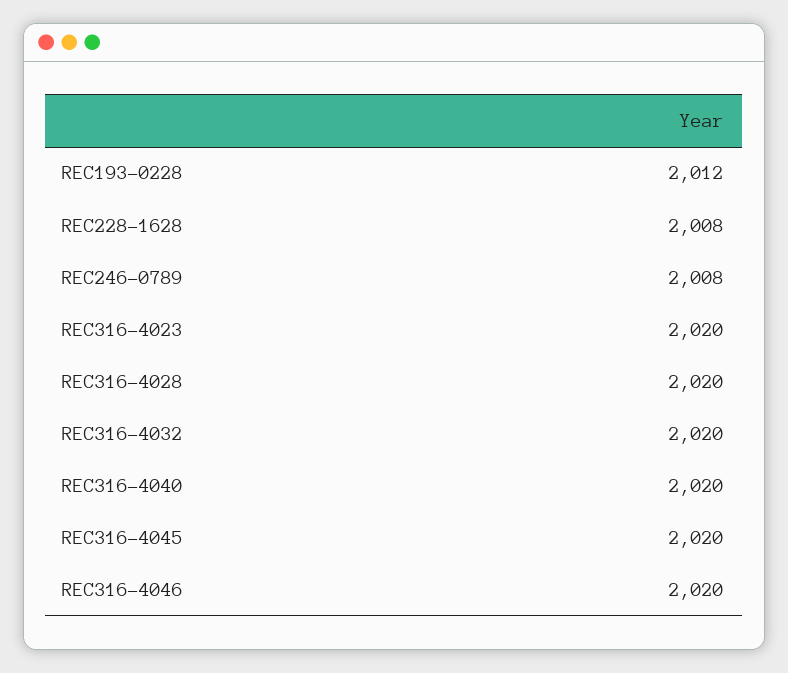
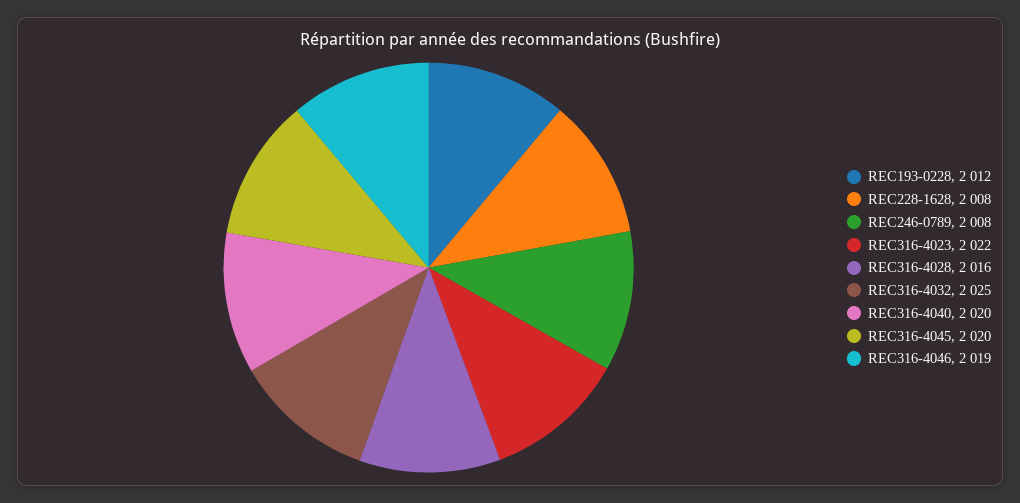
REC316-4023: 2020 -> 2022
REC316-4028: 2020 -> 2016
REC316-4032: 2020 -> 2025
REC316-4046: 2020 -> 2019

